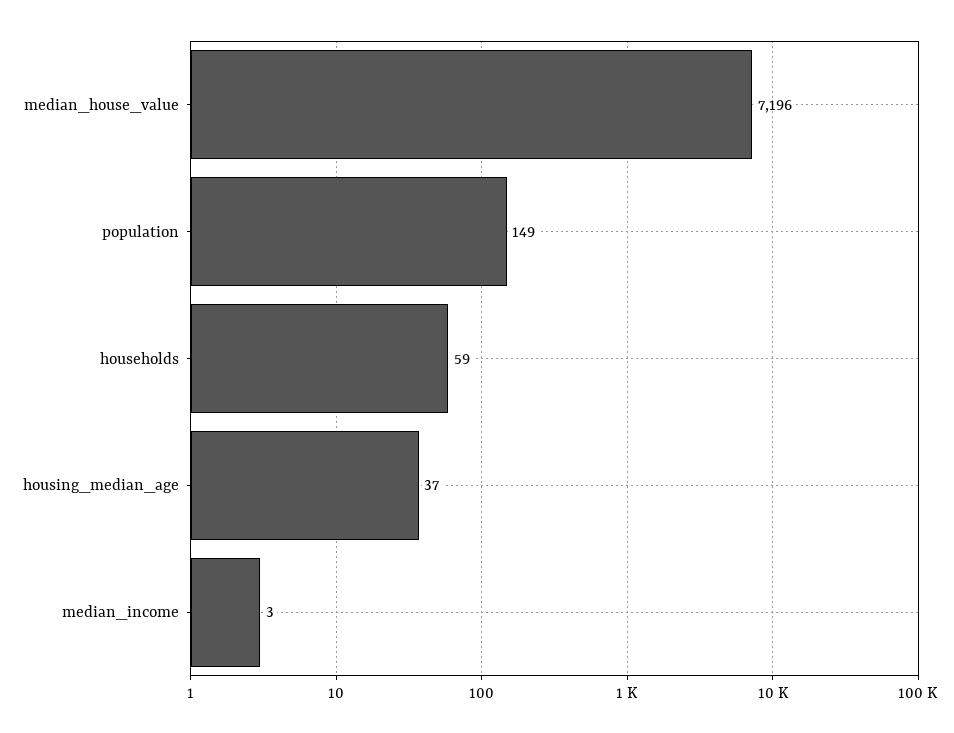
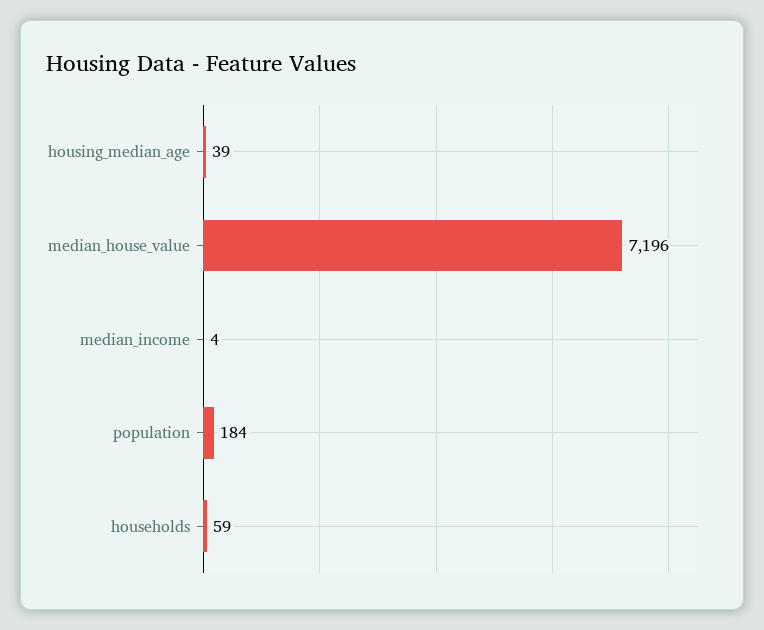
population: 149 -> 184
housing_median_age: 37 -> 39
median_income: 3 -> 4

